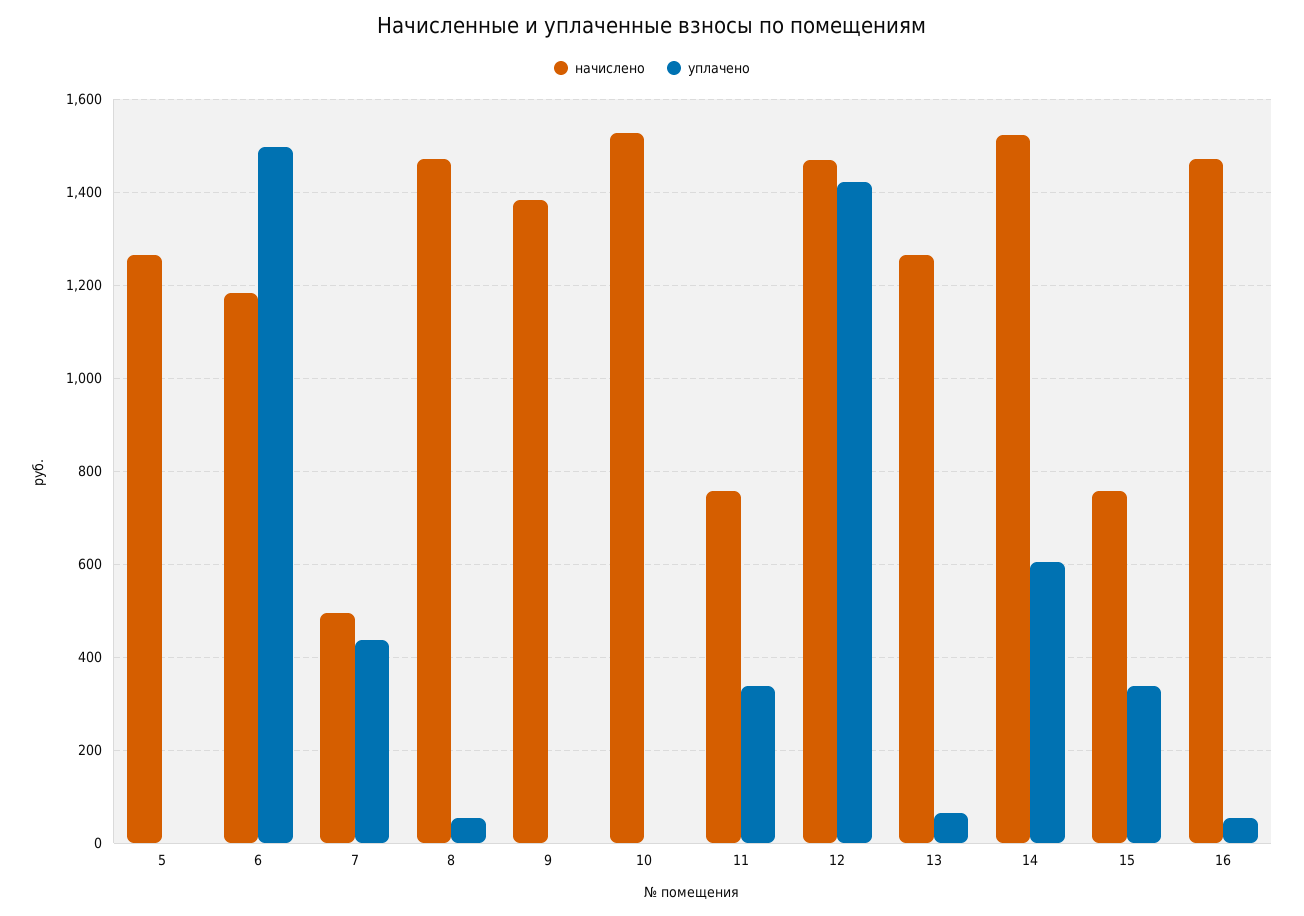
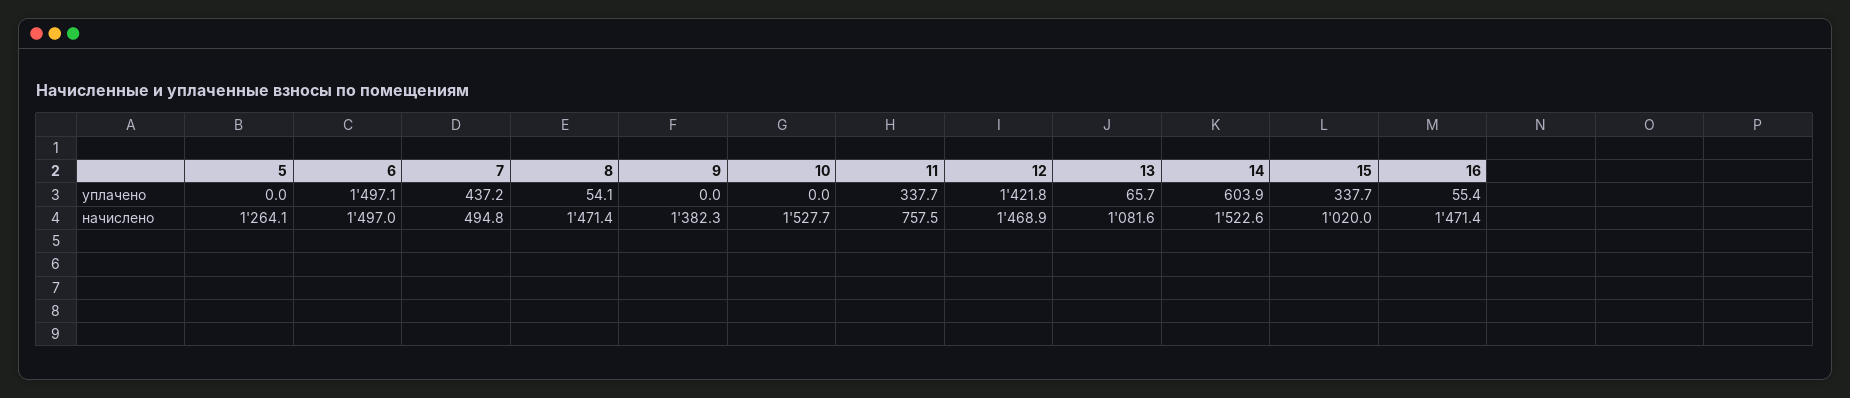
начислено, 6: 1180 -> 1497
начислено, 13: 1260 -> 1081.6
начислено, 15: 760 -> 1020

